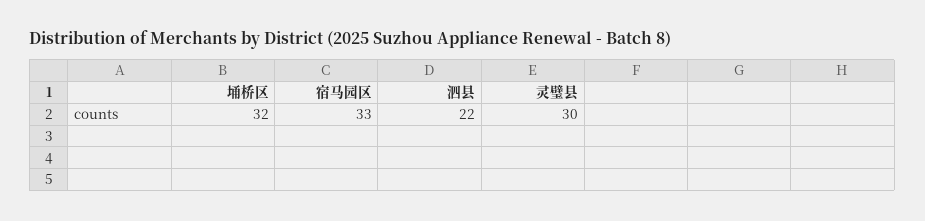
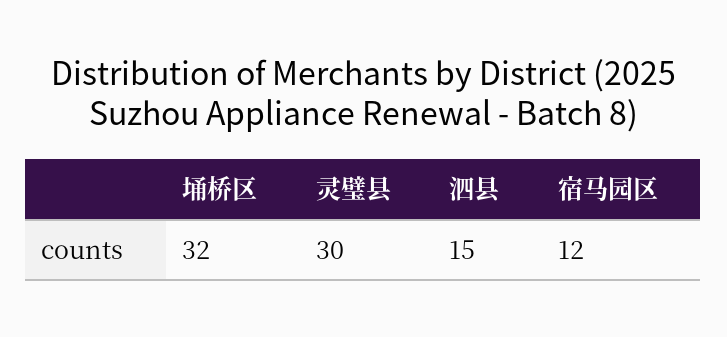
宿马园区: 33 -> 12
泗县: 22 -> 15

